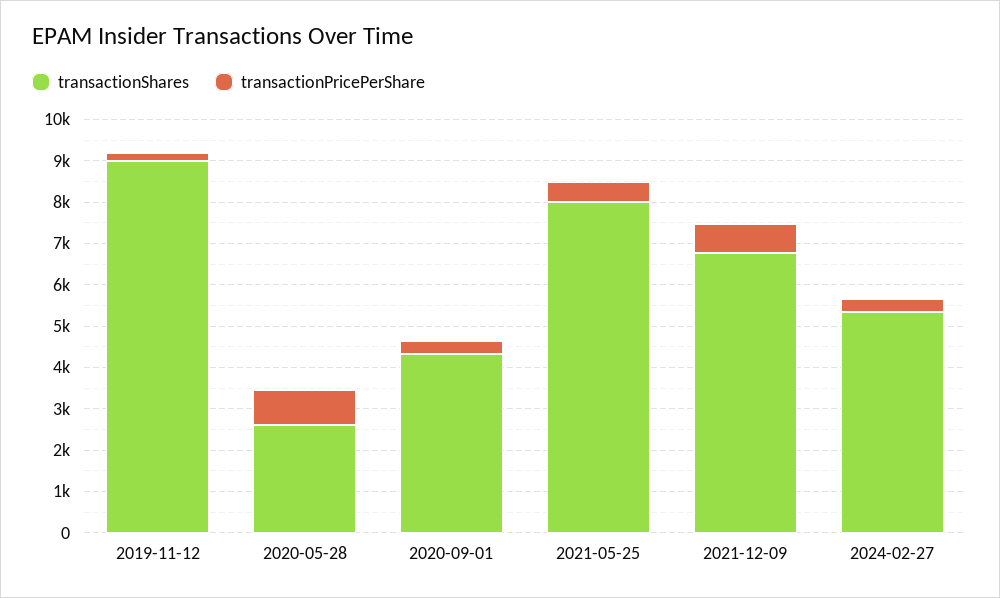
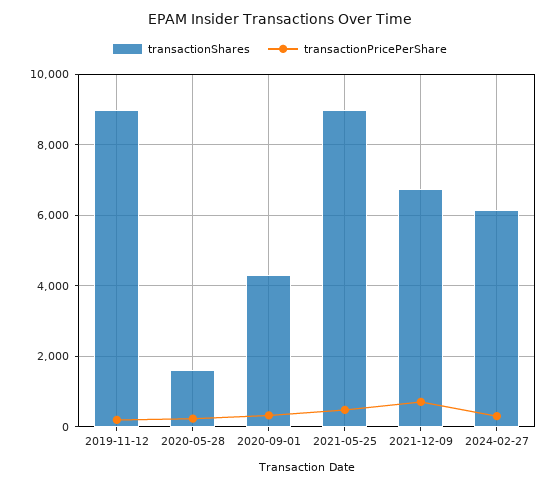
transactionShares, 2020-05-28: 2600 -> 1600
transactionPricePerShare, 2020-05-28: 800 -> 200
transactionShares, 2021-05-25: 8000 -> 9000
transactionShares, 2024-02-27: 5400 -> 6200

